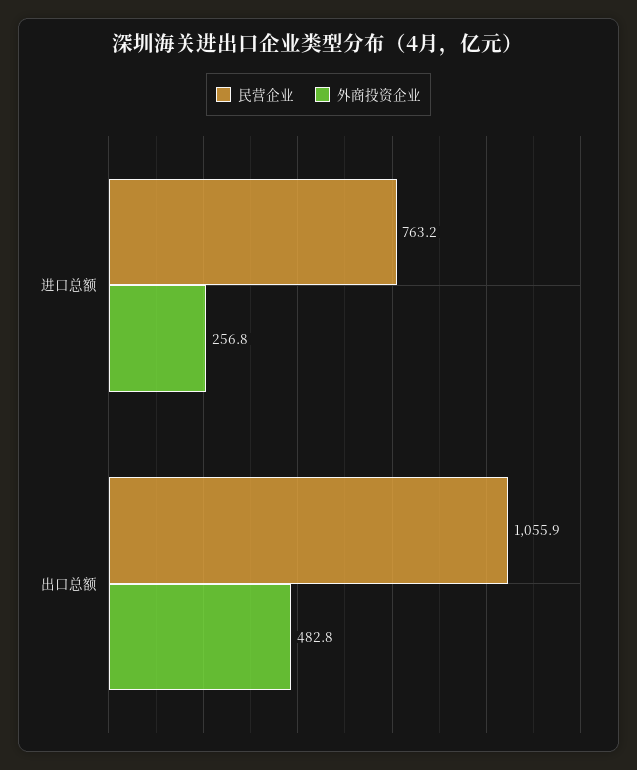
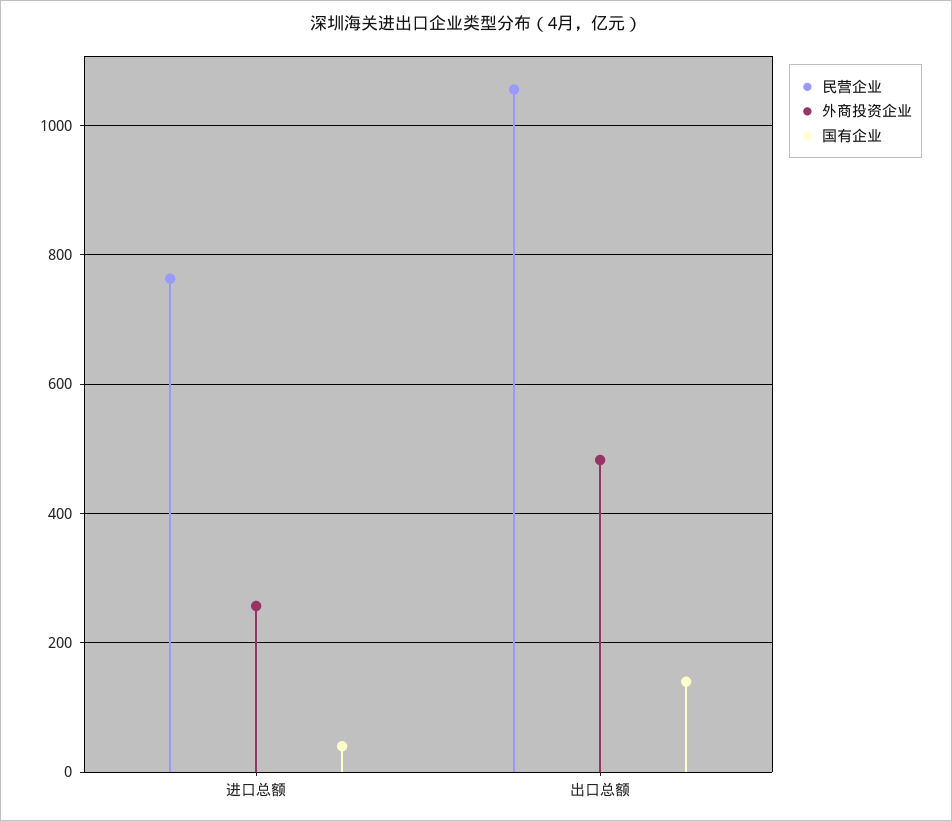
国有企业, 进口总额: none -> 40
国有企业, 出口总额: none -> 140

